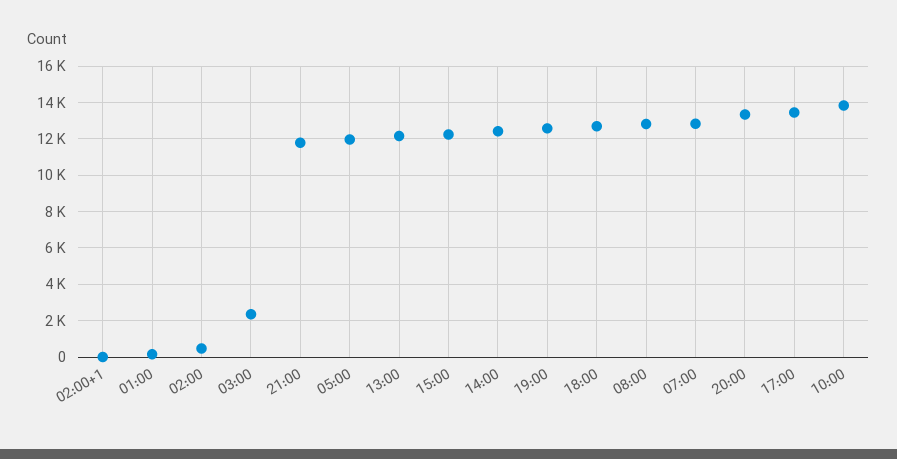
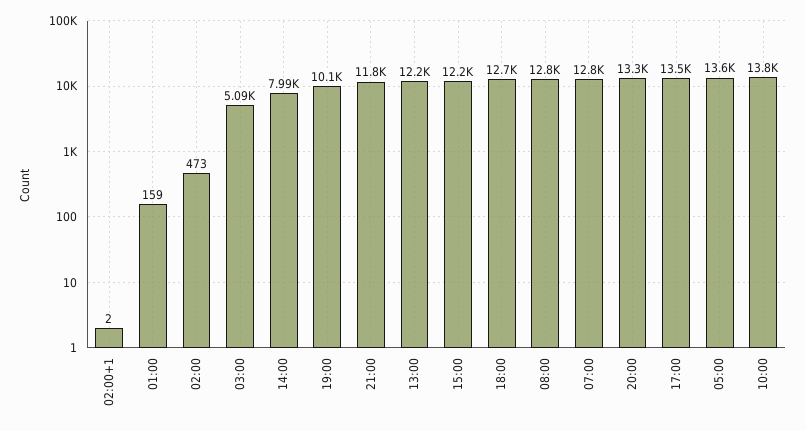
03:00: 2500 -> 5090
05:00: 12000 -> 13600
14:00: 12500 -> 7990
19:00: 12500 -> 10100

